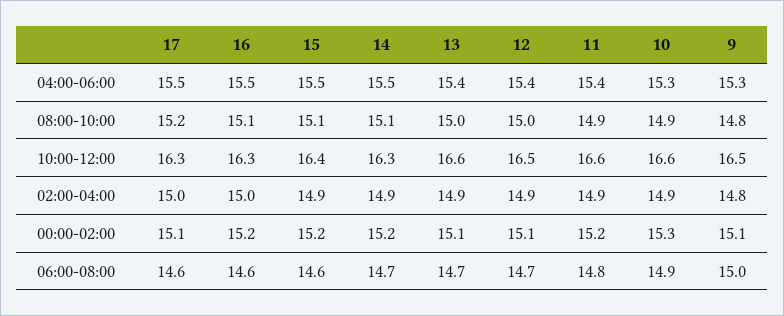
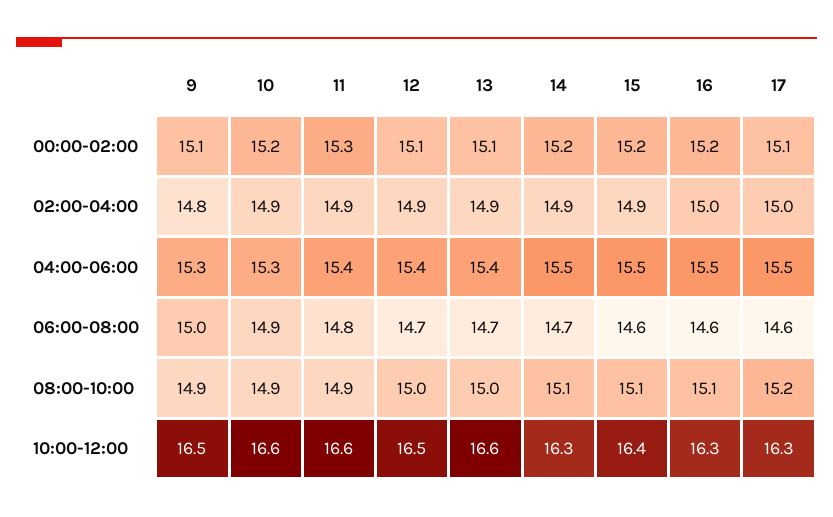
9, 08:00-10:00: 14.8 -> 14.9
11, 00:00-02:00: 15.2 -> 15.3
10, 00:00-02:00: 15.3 -> 15.2

